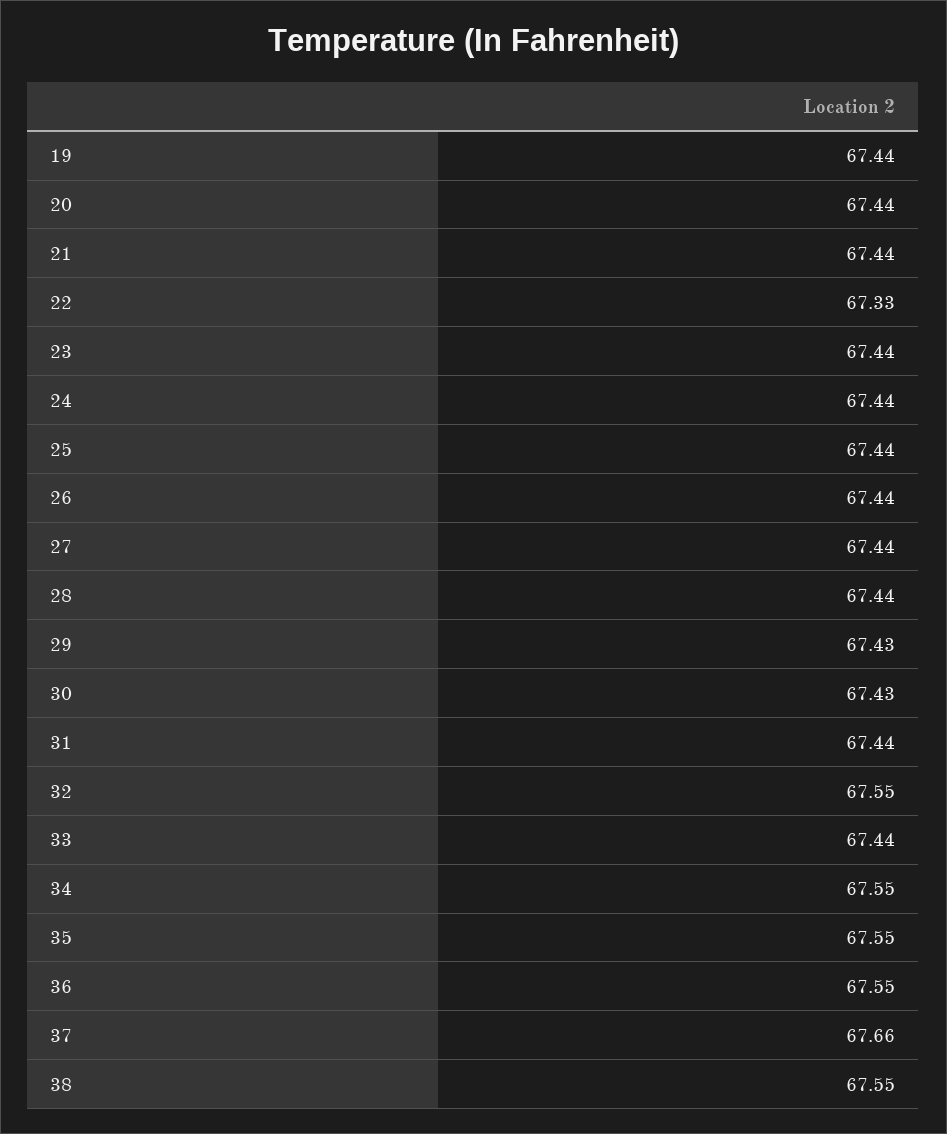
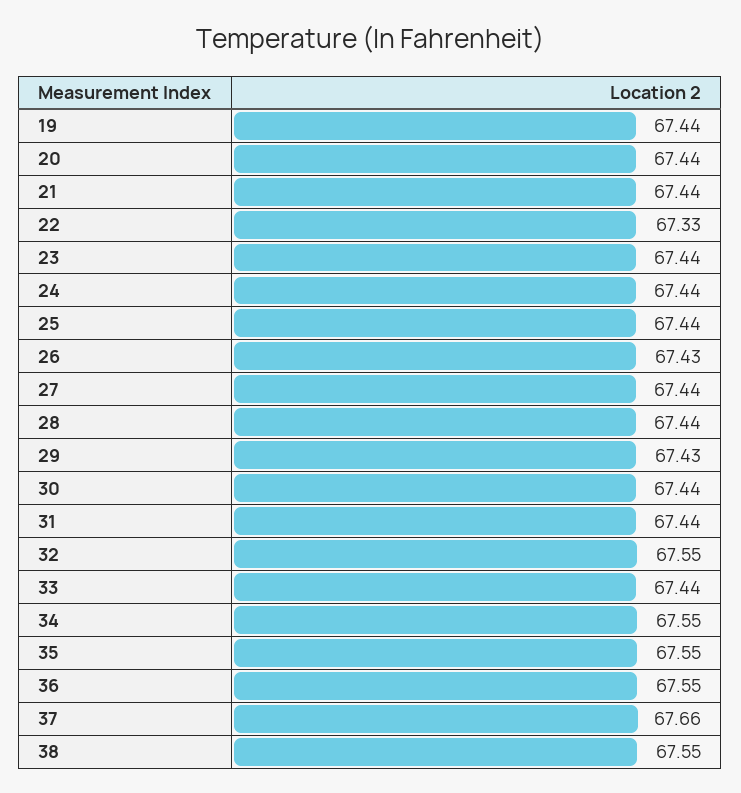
26: 67.44 -> 67.43
30: 67.43 -> 67.44

